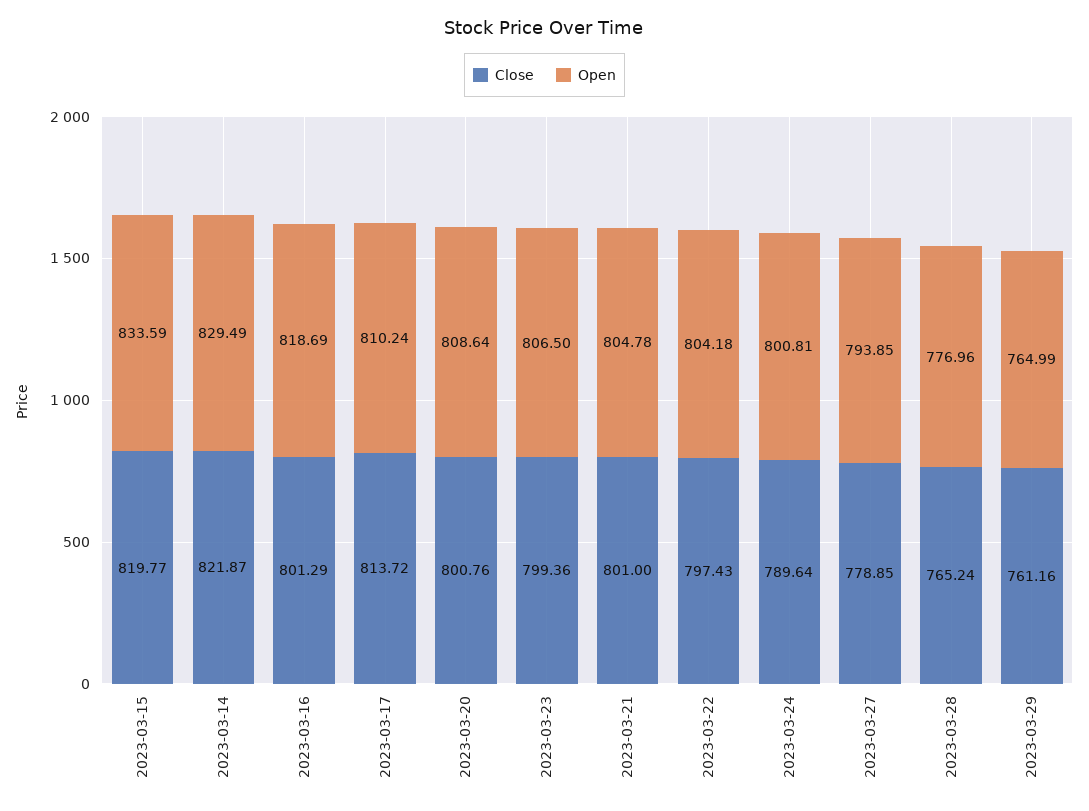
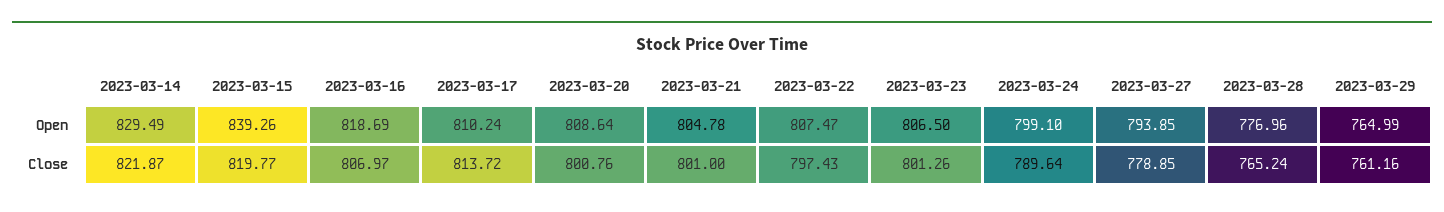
Open, 2023-03-15: 833.59 -> 839.26
Close, 2023-03-16: 801.29 -> 806.97
Close, 2023-03-23: 799.36 -> 801.26
Open, 2023-03-22: 804.18 -> 807.47
Open, 2023-03-24: 800.81 -> 799.1

